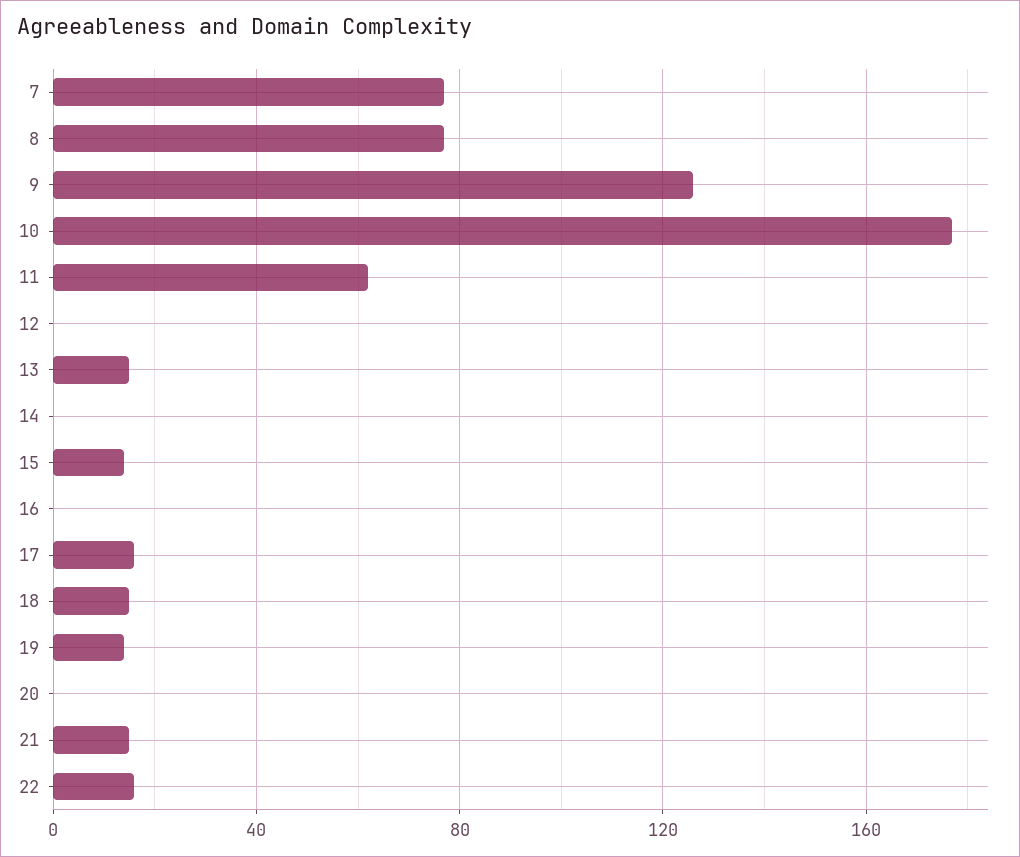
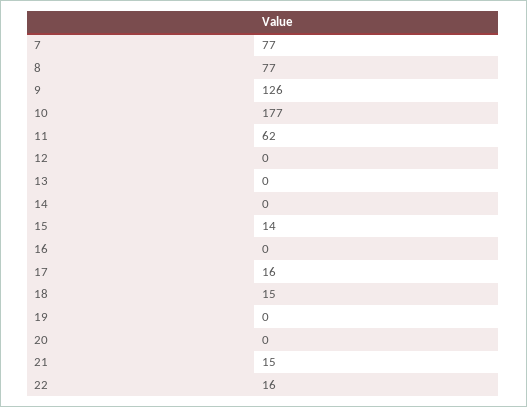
13: 15 -> 0
19: 15 -> 0

